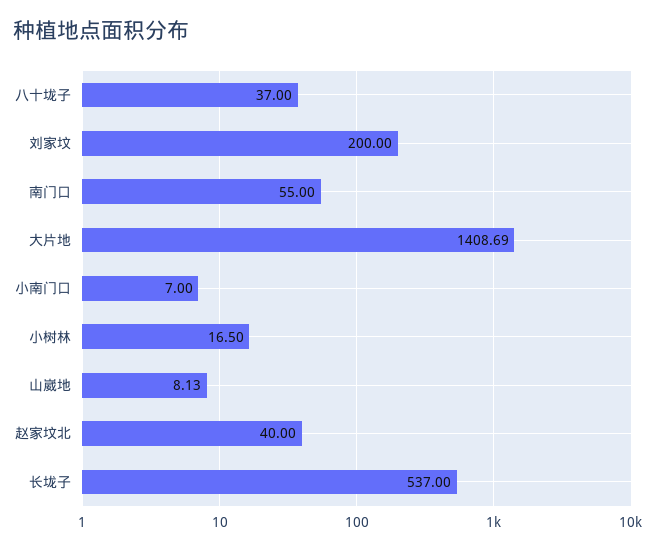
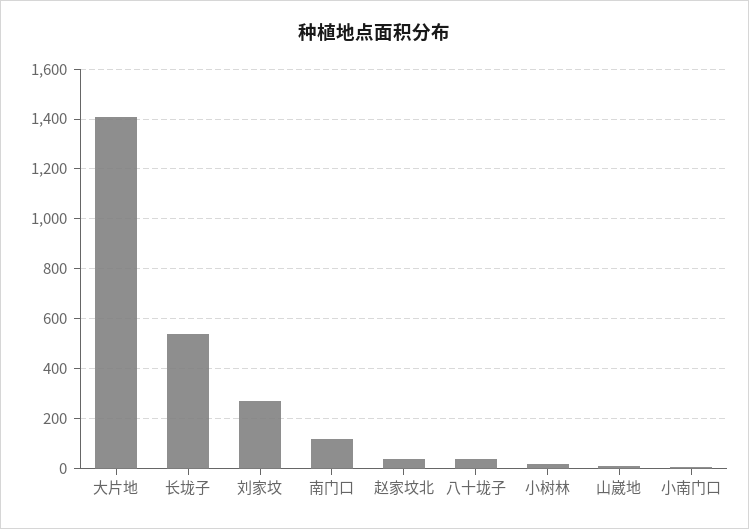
刘家坟: 200 -> 275
南门口: 55 -> 125

